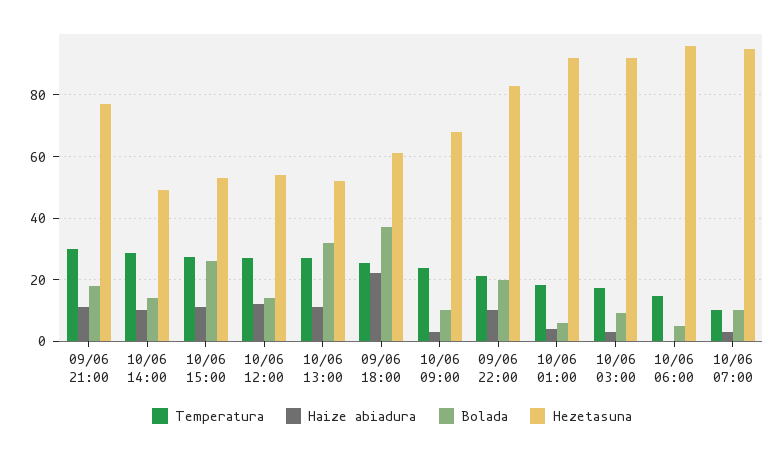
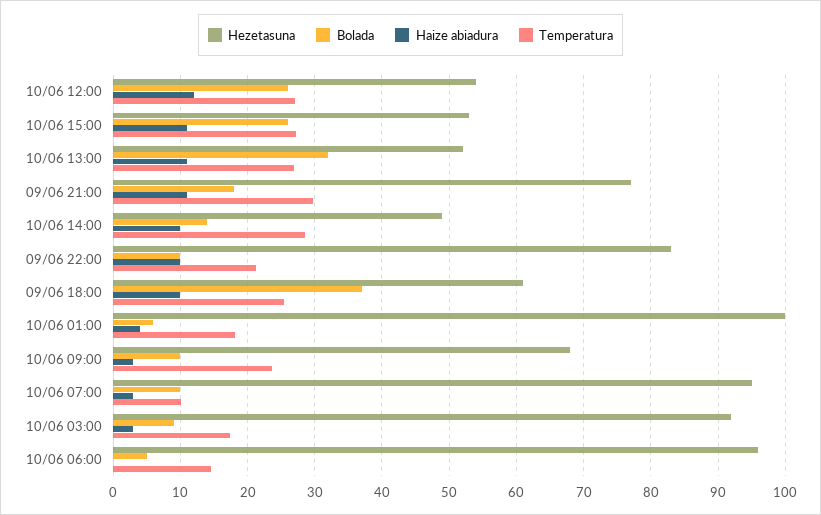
Bolada, 10/06 12:00: 14 -> 26
Haize abiadura, 09/06 18:00: 22 -> 10
Bolada, 09/06 22:00: 20 -> 10
Hezetasuna, 10/06 01:00: 92 -> 100

